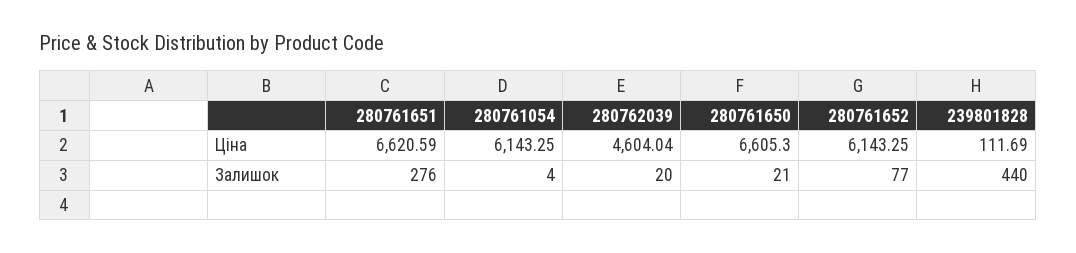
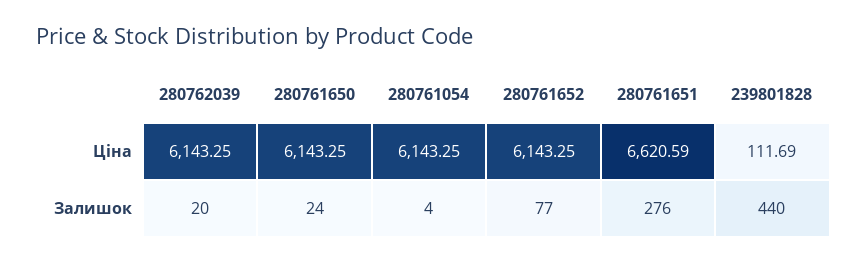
280762039, Ціна: 4604.04 -> 6143.25
280761650, Ціна: 6605.3 -> 6143.25
280761650, Залишок: 21 -> 24

